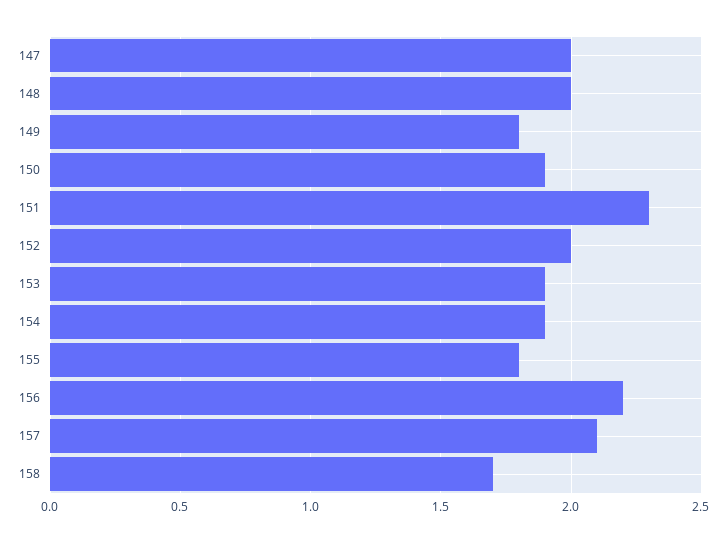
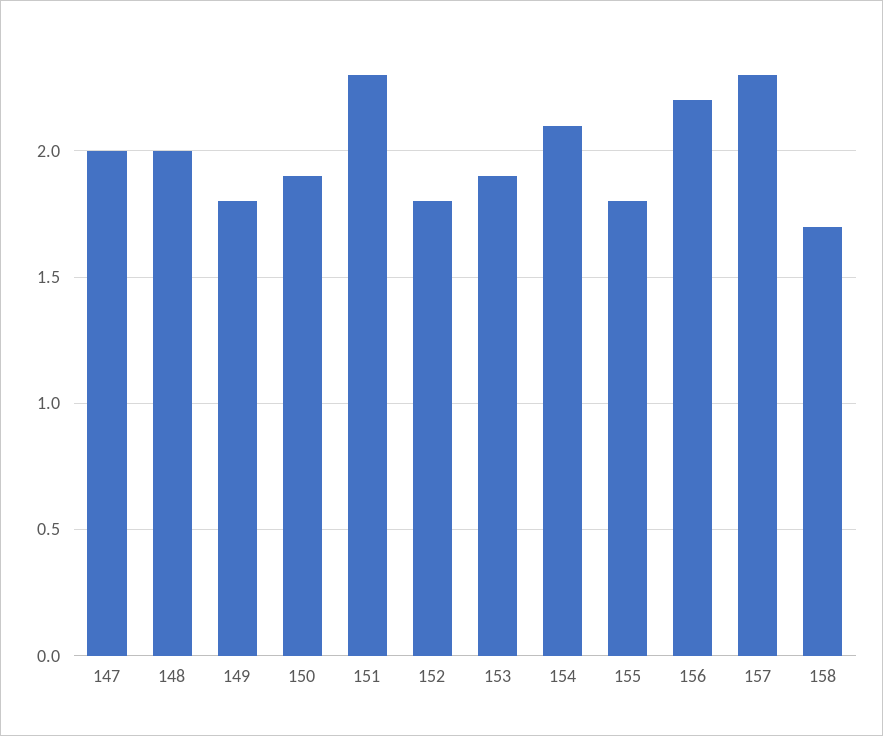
152: 2 -> 1.8
154: 1.9 -> 2.1
157: 2.1 -> 2.3

